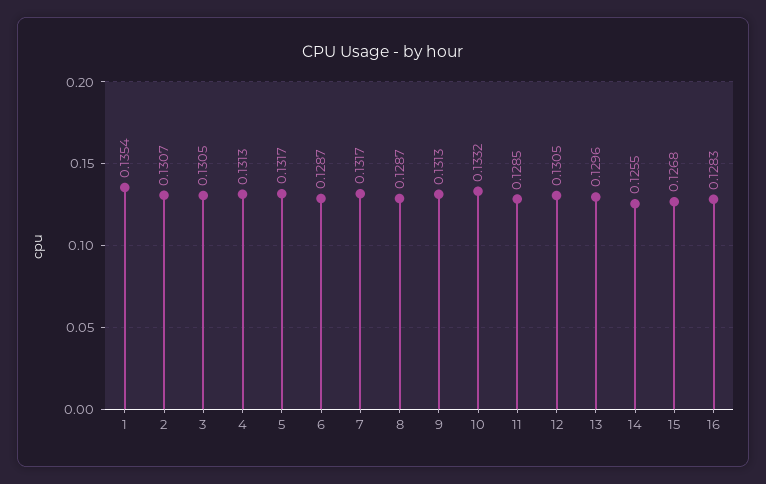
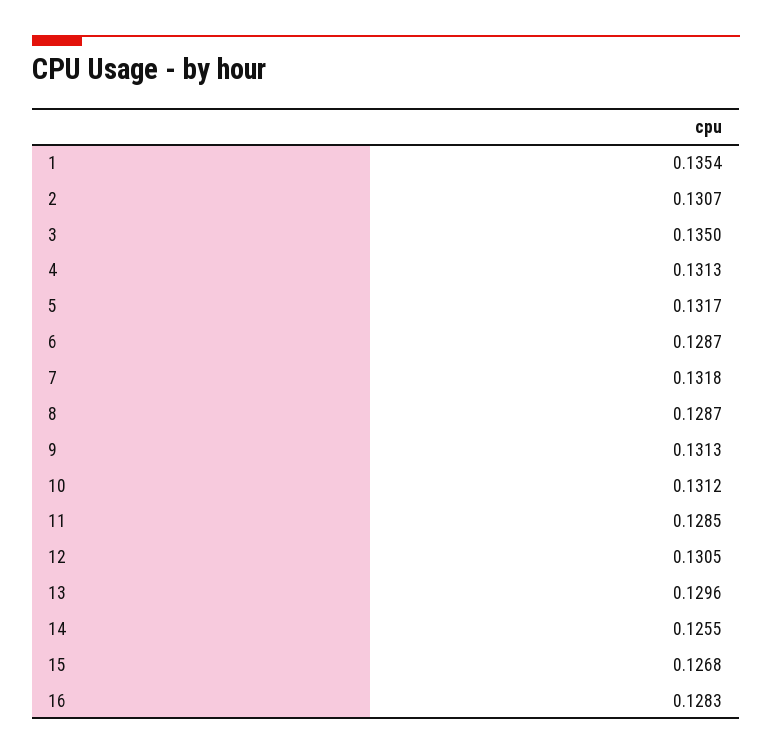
3: 0.1305 -> 0.135
7: 0.1317 -> 0.1318
10: 0.1332 -> 0.1312

